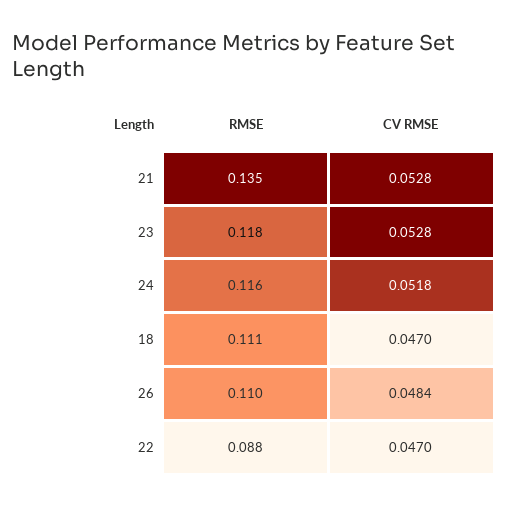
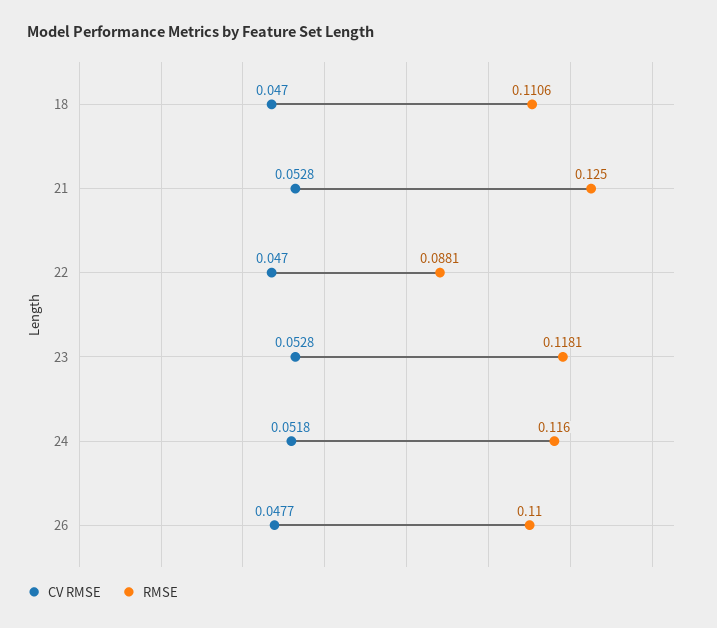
RMSE, 21: 0.135 -> 0.125
CV RMSE, 26: 0.0484 -> 0.0477

